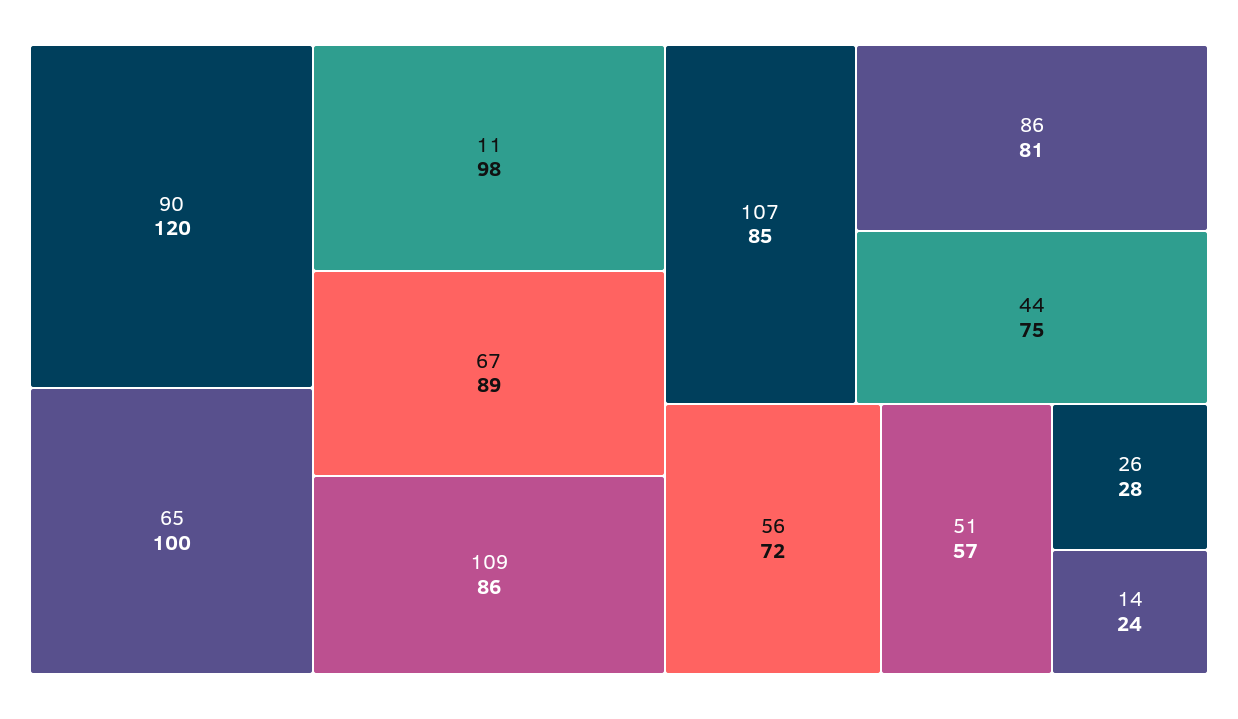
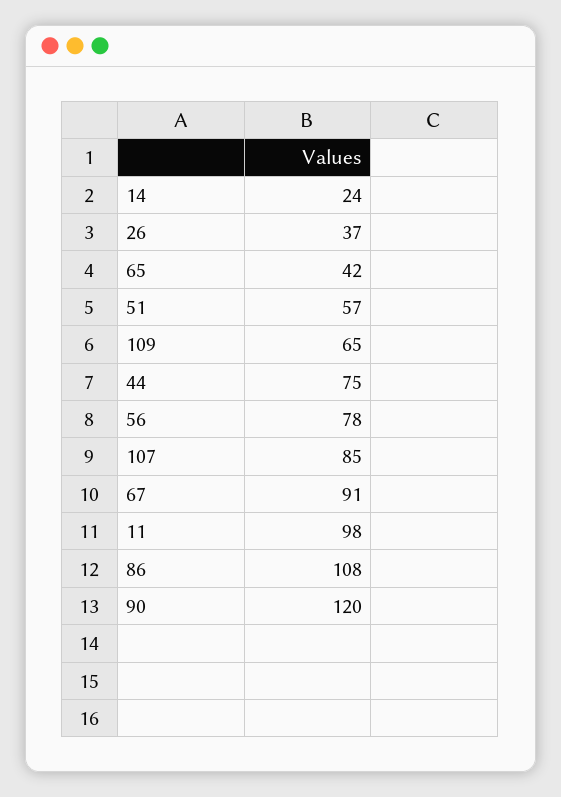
65: 100 -> 42
67: 89 -> 91
109: 86 -> 65
86: 81 -> 108
56: 72 -> 78
26: 28 -> 37

